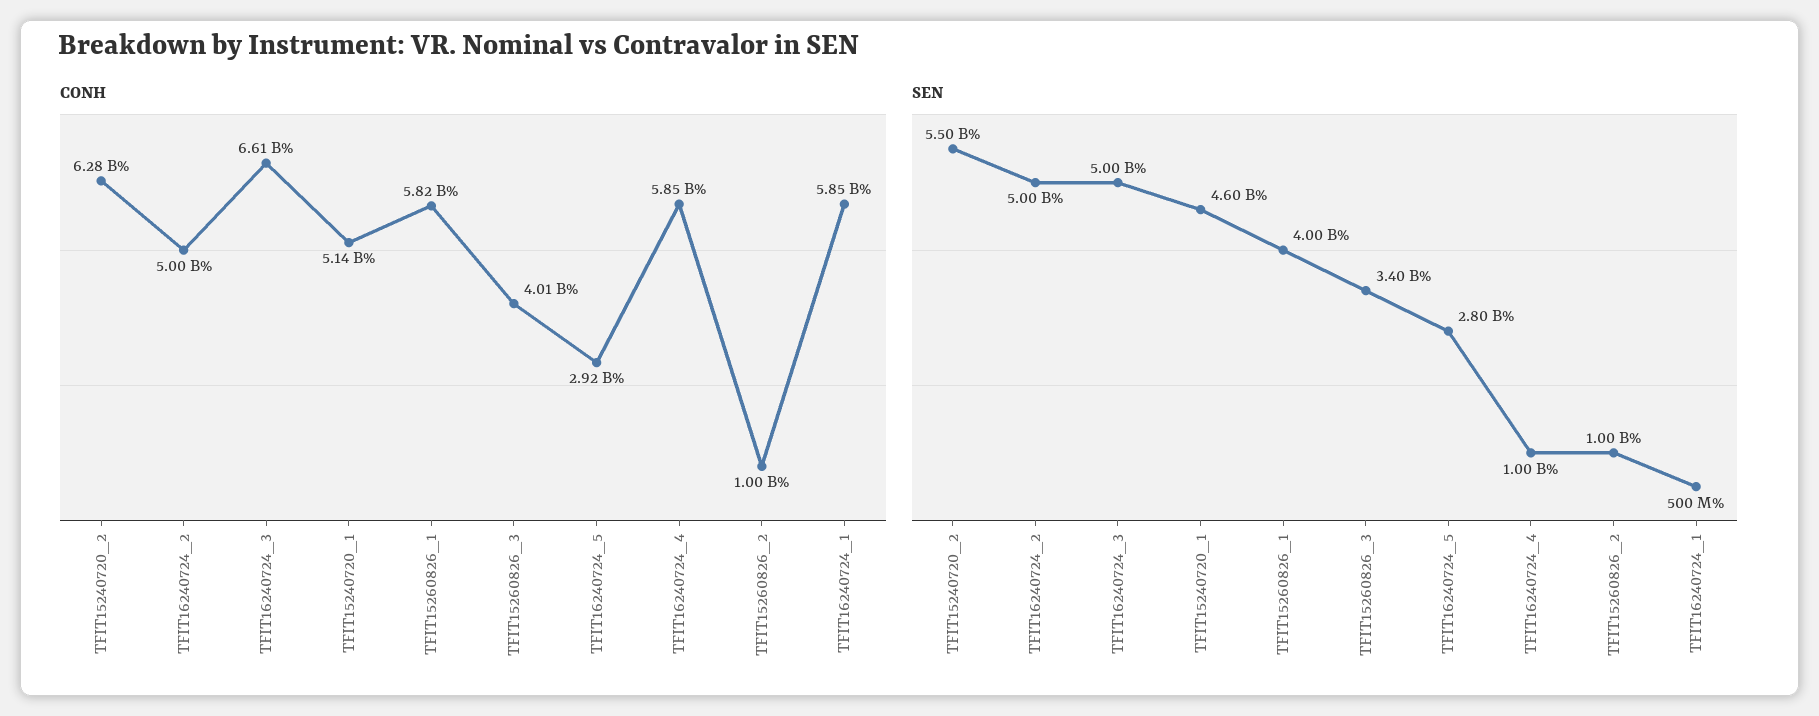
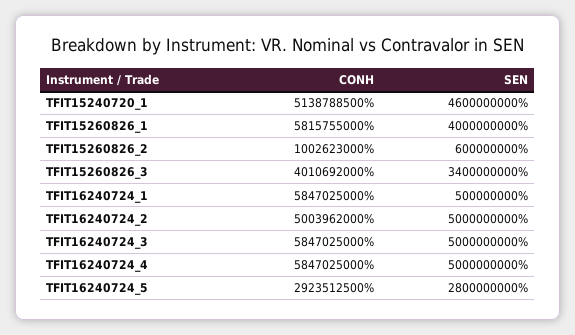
CONH, TFIT15240720_2: 6280000000 -> none
CONH, TFIT16240724_3: 6610000000 -> 5847025000
SEN, TFIT15240720_2: 5500000000 -> none
SEN, TFIT16240724_4: 1000000000 -> 5000000000
SEN, TFIT15260826_2: 1000000000 -> 600000000

